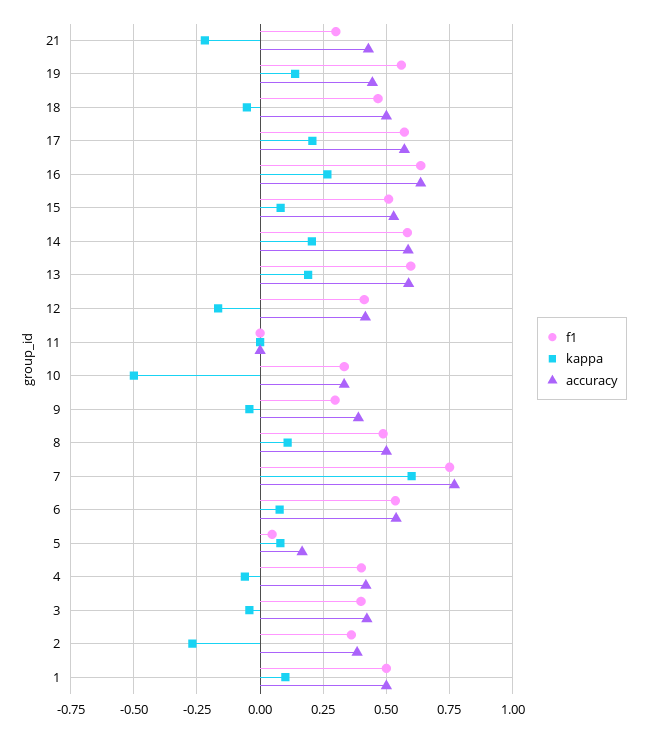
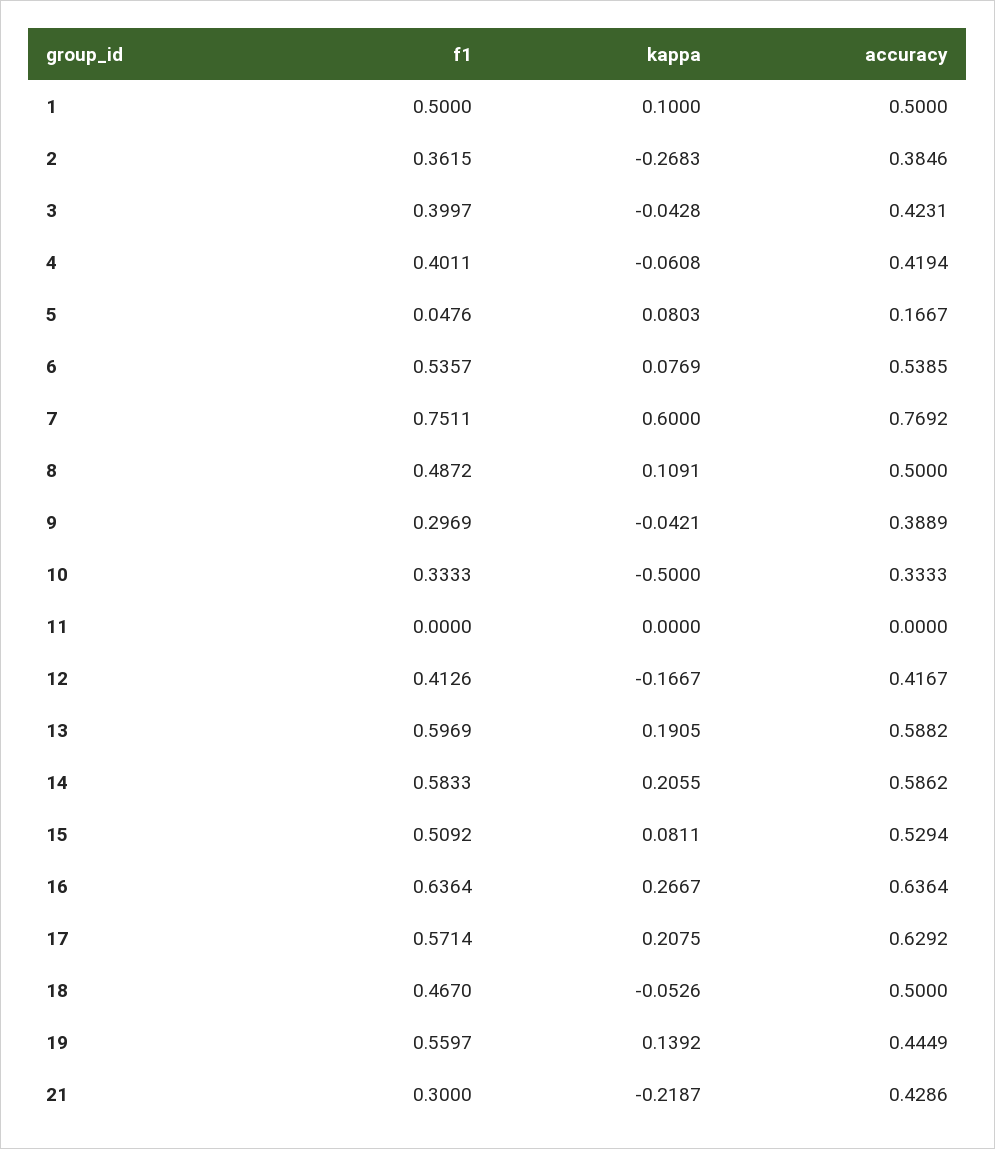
accuracy, 17: 0.575 -> 0.6292

